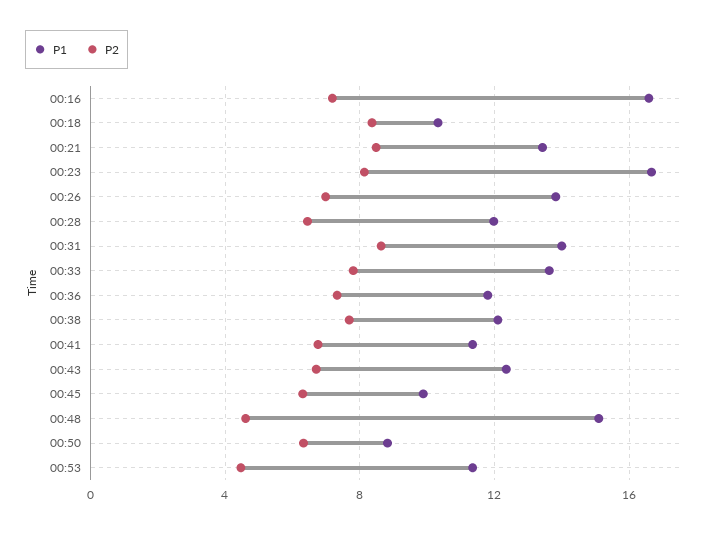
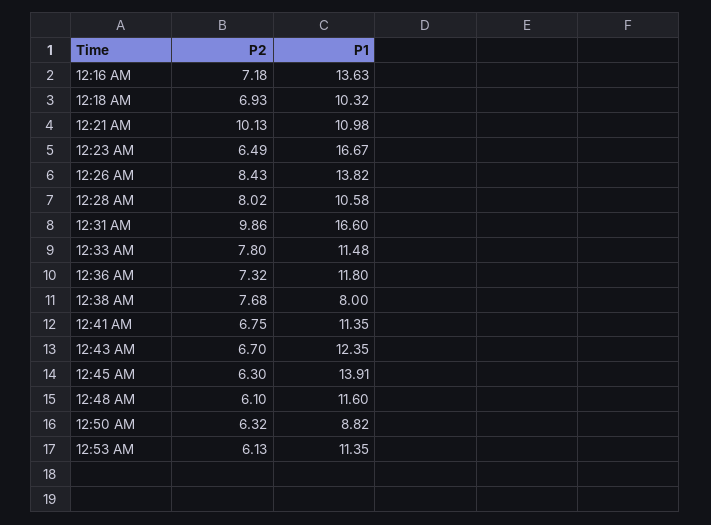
P1, 00:16: 16.5 -> 13.63
P2, 00:18: 8.5 -> 6.93
P1, 00:21: 13.5 -> 10.98
P2, 00:21: 8.5 -> 10.13
P2, 00:23: 8 -> 6.49
P2, 00:26: 7 -> 8.43
P1, 00:28: 12 -> 10.58
P2, 00:28: 6.5 -> 8.02
P1, 00:31: 14 -> 16.6
P2, 00:31: 8.5 -> 9.86
P1, 00:33: 13.5 -> 11.48
P1, 00:38: 12 -> 8
P1, 00:45: 10 -> 13.91
P1, 00:48: 15 -> 11.6
P2, 00:48: 4.5 -> 6.1
P2, 00:53: 4.5 -> 6.13

